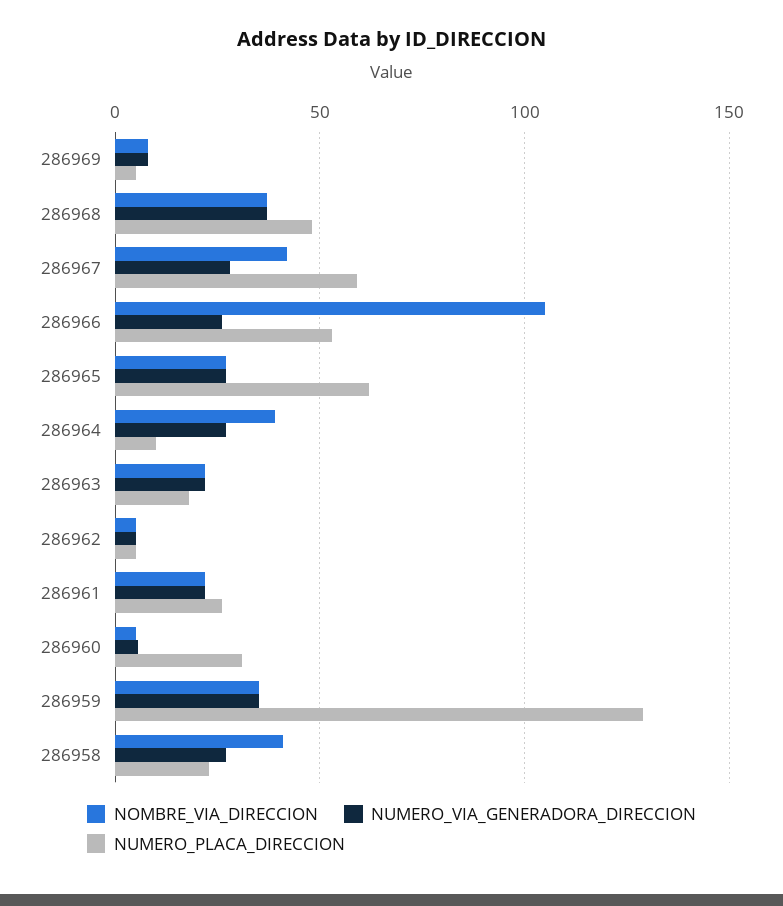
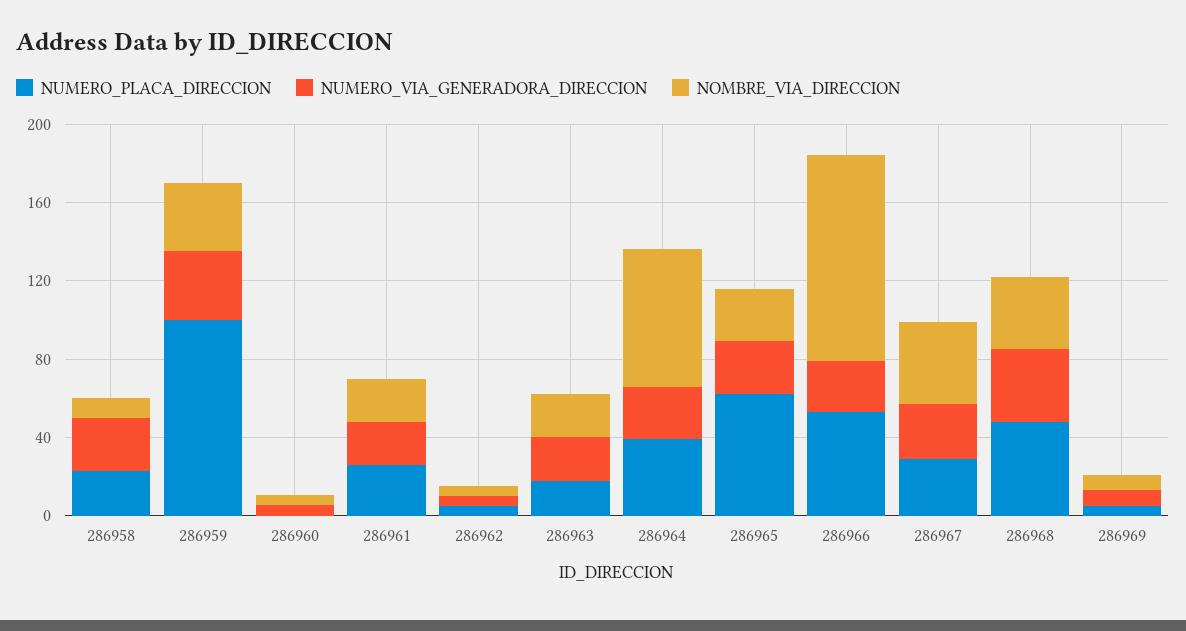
NUMERO_PLACA_DIRECCION, 286967: 60 -> 30
NOMBRE_VIA_DIRECCION, 286964: 40 -> 70
NUMERO_PLACA_DIRECCION, 286964: 10 -> 40
NUMERO_PLACA_DIRECCION, 286960: 30 -> 0
NUMERO_PLACA_DIRECCION, 286959: 130 -> 100
NOMBRE_VIA_DIRECCION, 286958: 40 -> 10

